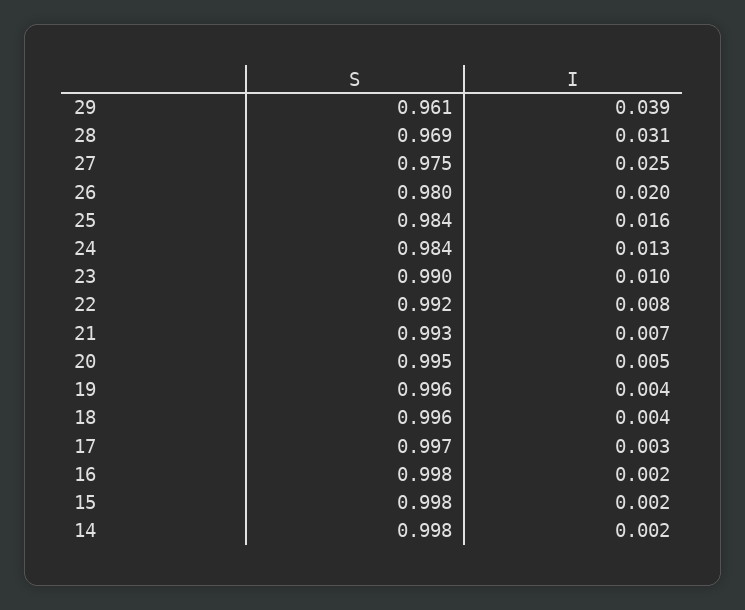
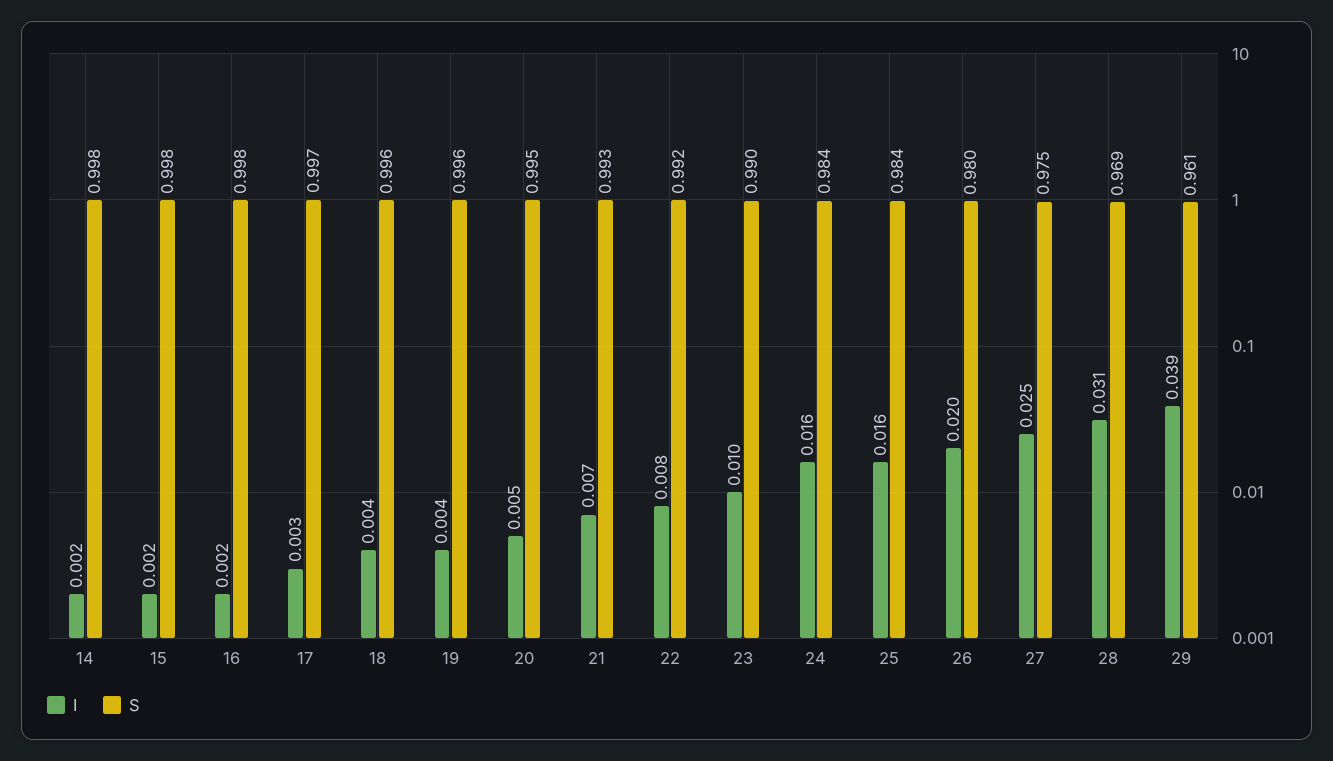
I, 24: 0.013 -> 0.016

